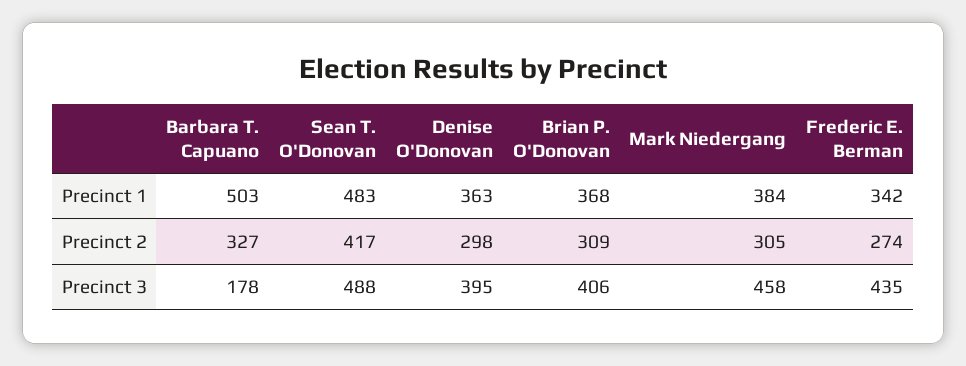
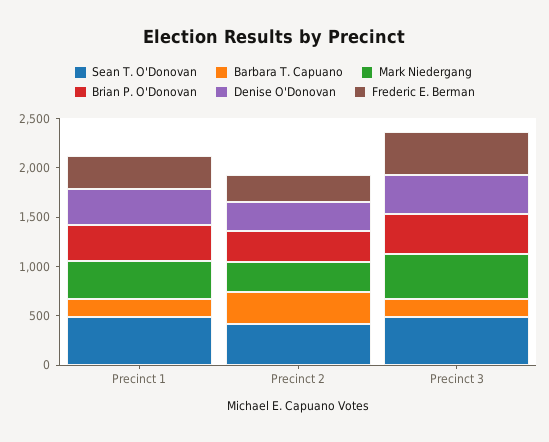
Barbara T. Capuano, Precinct 1: 503 -> 200

